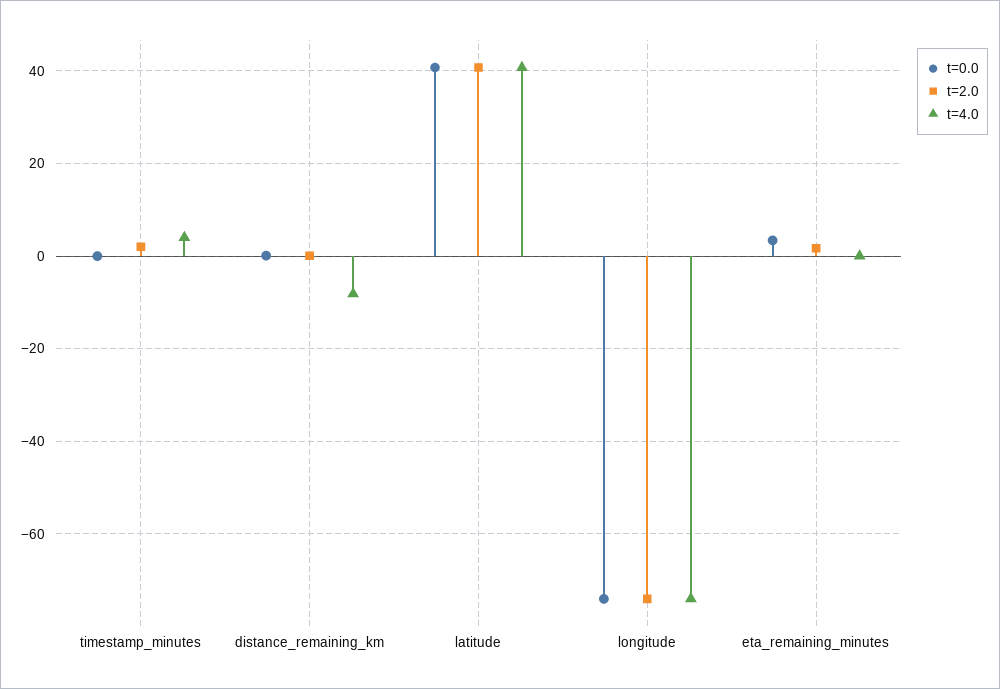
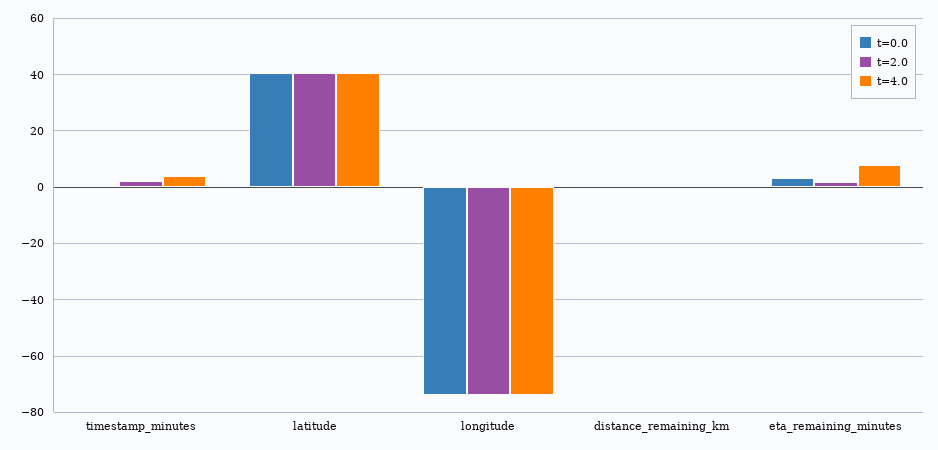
t=4.0, distance_remaining_km: -8 -> 0
t=4.0, eta_remaining_minutes: 0 -> 7.5

